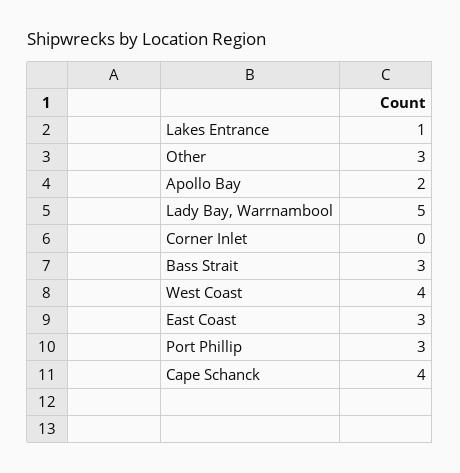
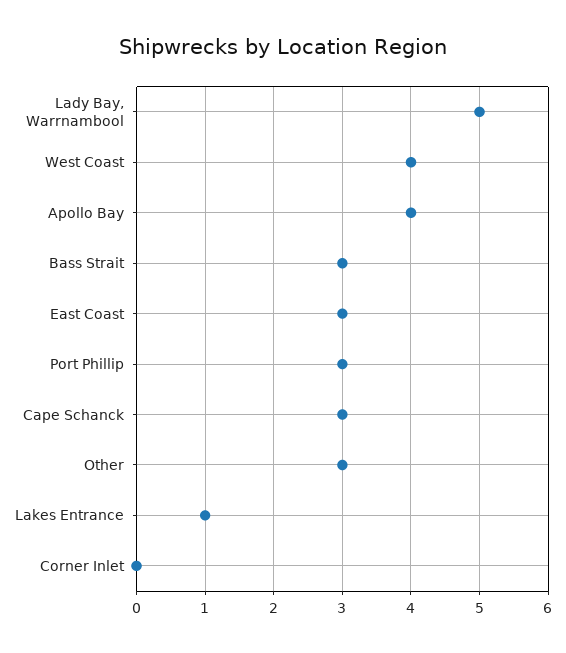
Apollo Bay: 2 -> 4
Cape Schanck: 4 -> 3

